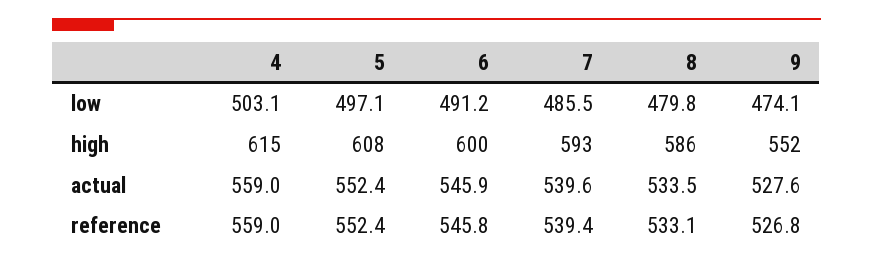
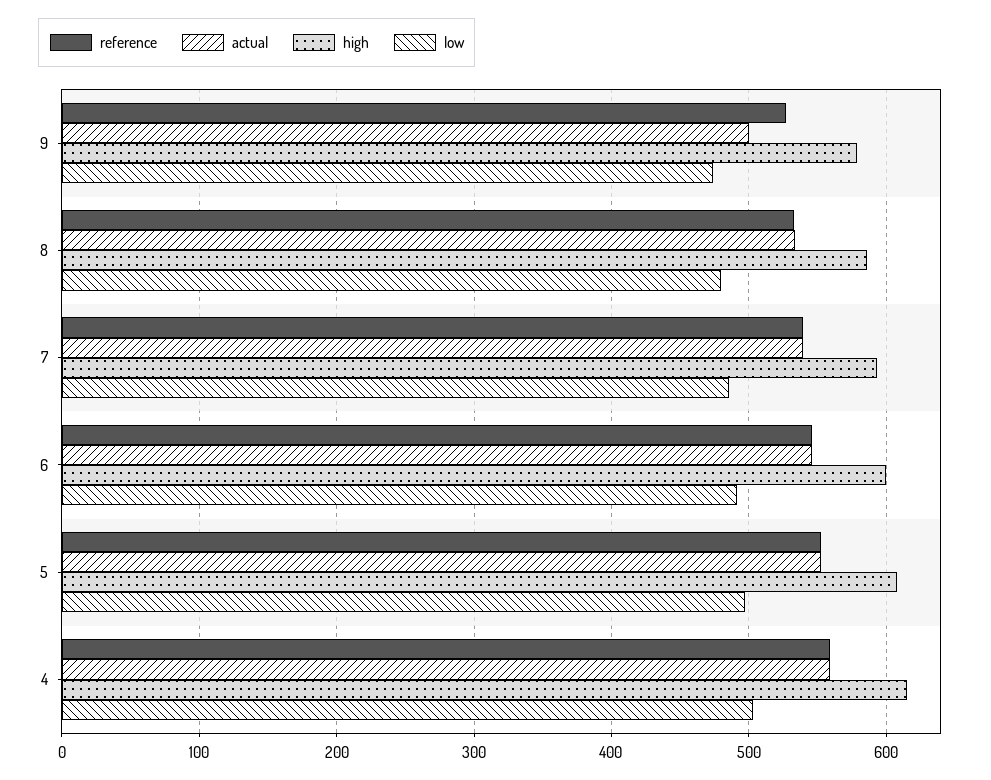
high, 9: 552 -> 580
actual, 9: 527.6 -> 500

